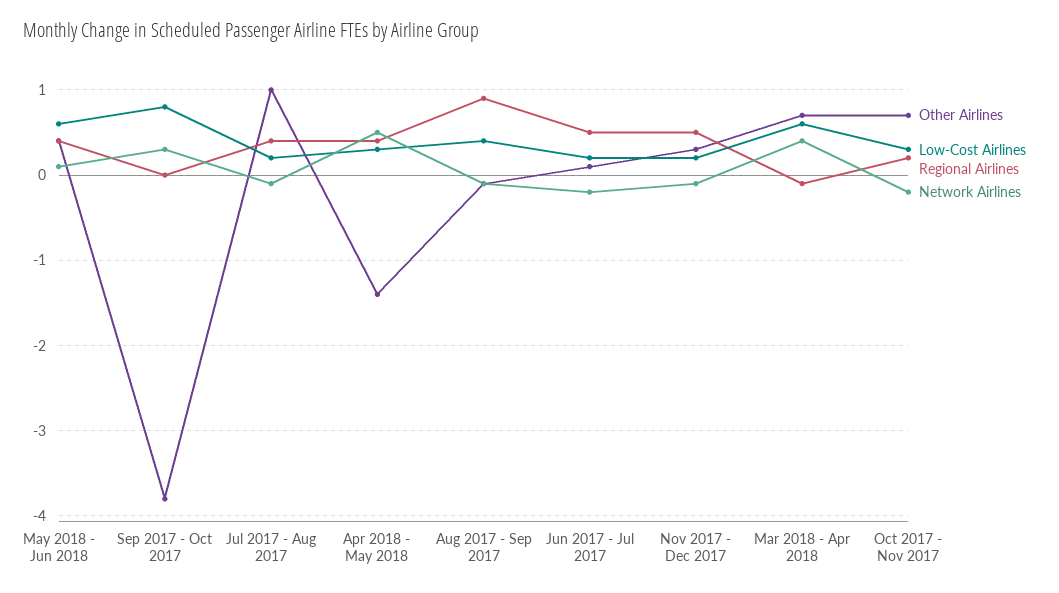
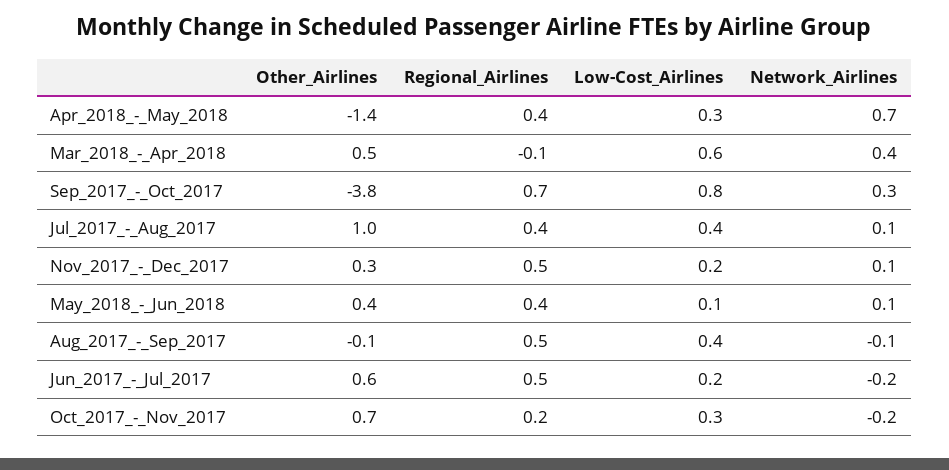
Low-Cost Airlines, May 2018 - Jun 2018: 0.6 -> 0.1
Regional Airlines, Sep 2017 - Oct 2017: 0 -> 0.7
Low-Cost Airlines, Jul 2017 - Aug 2017: 0.2 -> 0.4
Network Airlines, Jul 2017 - Aug 2017: -0.1 -> 0.1
Network Airlines, Apr 2018 - May 2018: 0.5 -> 0.7
Regional Airlines, Aug 2017 - Sep 2017: 0.9 -> 0.5
Other Airlines, Jun 2017 - Jul 2017: 0.1 -> 0.6
Network Airlines, Nov 2017 - Dec 2017: -0.1 -> 0.1
Other Airlines, Mar 2018 - Apr 2018: 0.7 -> 0.5

